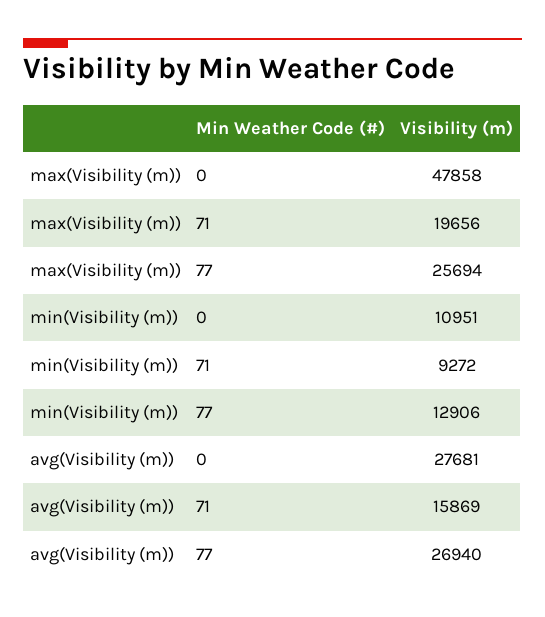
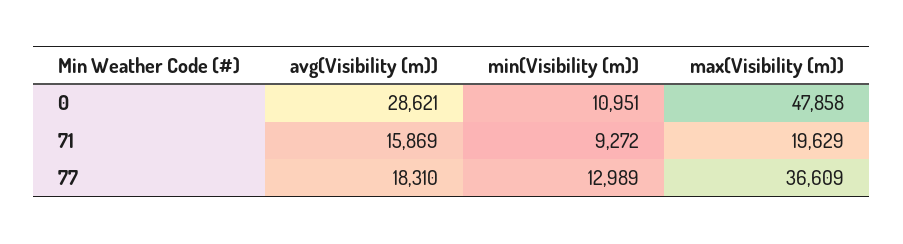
max(Visibility (m)), 71: 19656 -> 19629
max(Visibility (m)), 77: 25694 -> 36609
min(Visibility (m)), 77: 12906 -> 12989
avg(Visibility (m)), 0: 27681 -> 28621
avg(Visibility (m)), 77: 26940 -> 18310

